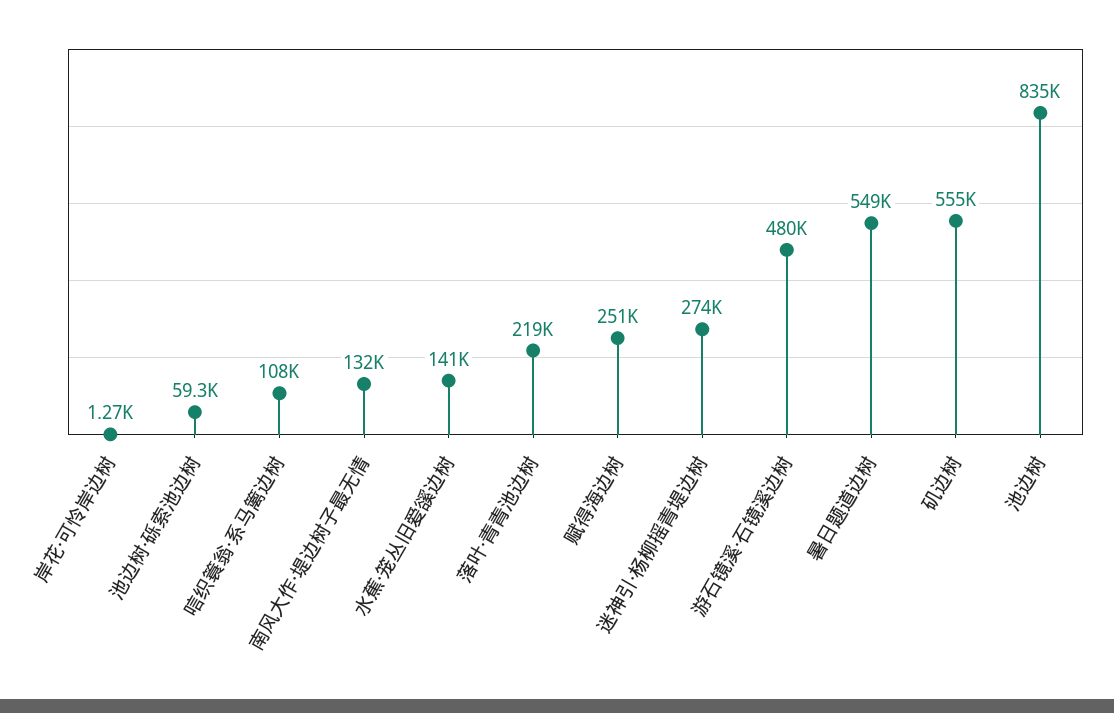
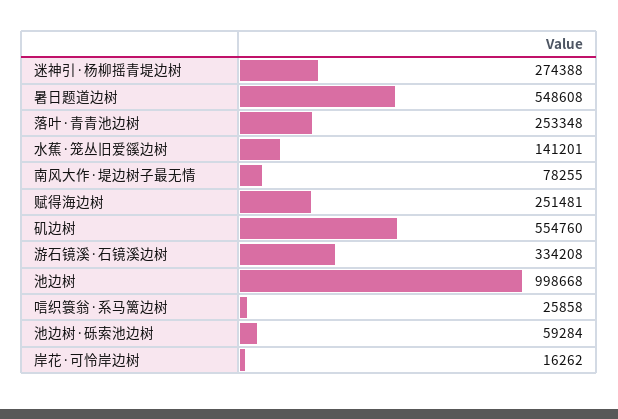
岸花·可怜岸边树: 1270 -> 16262
唁织簑翁·系马篱边树: 108000 -> 25858
南风大作·堤边树子最无情: 132000 -> 78255
落叶·青青池边树: 219000 -> 253348
游石镜溪·石镜溪边树: 480000 -> 334208
池边树: 835000 -> 998668

